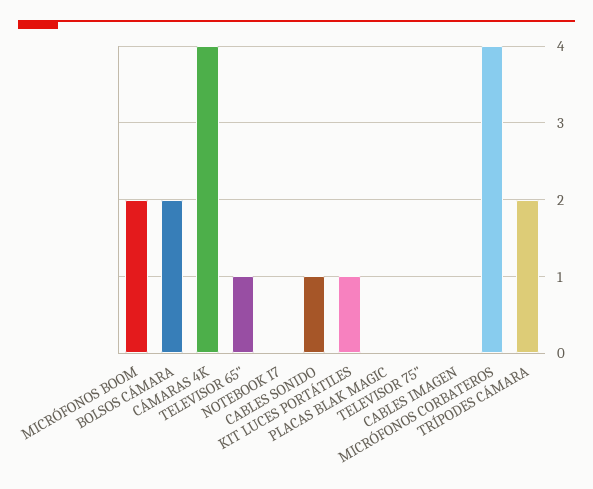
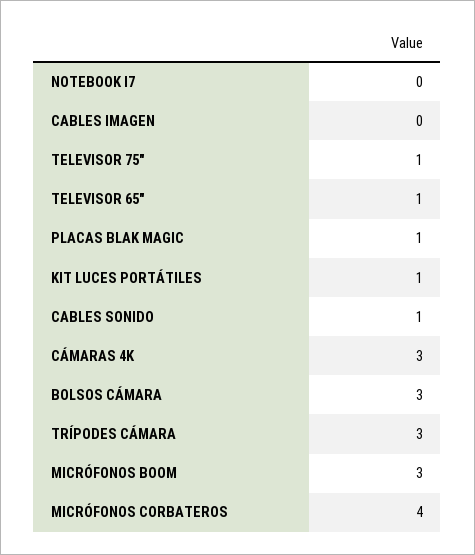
MICRÓFONOS BOOM: 2 -> 3
BOLSOS CÁMARA: 2 -> 3
CÁMARAS 4K: 4 -> 3
PLACAS BLAK MAGIC: 0 -> 1
TELEVISOR 75": 0 -> 1
TRÍPODES CÁMARA: 2 -> 3

